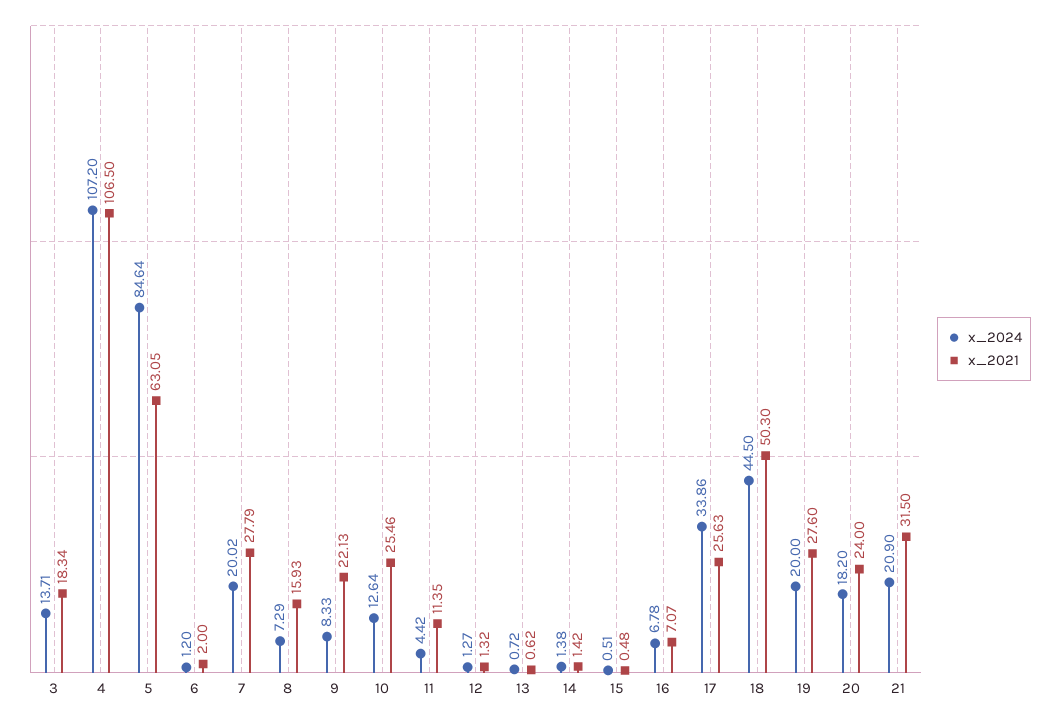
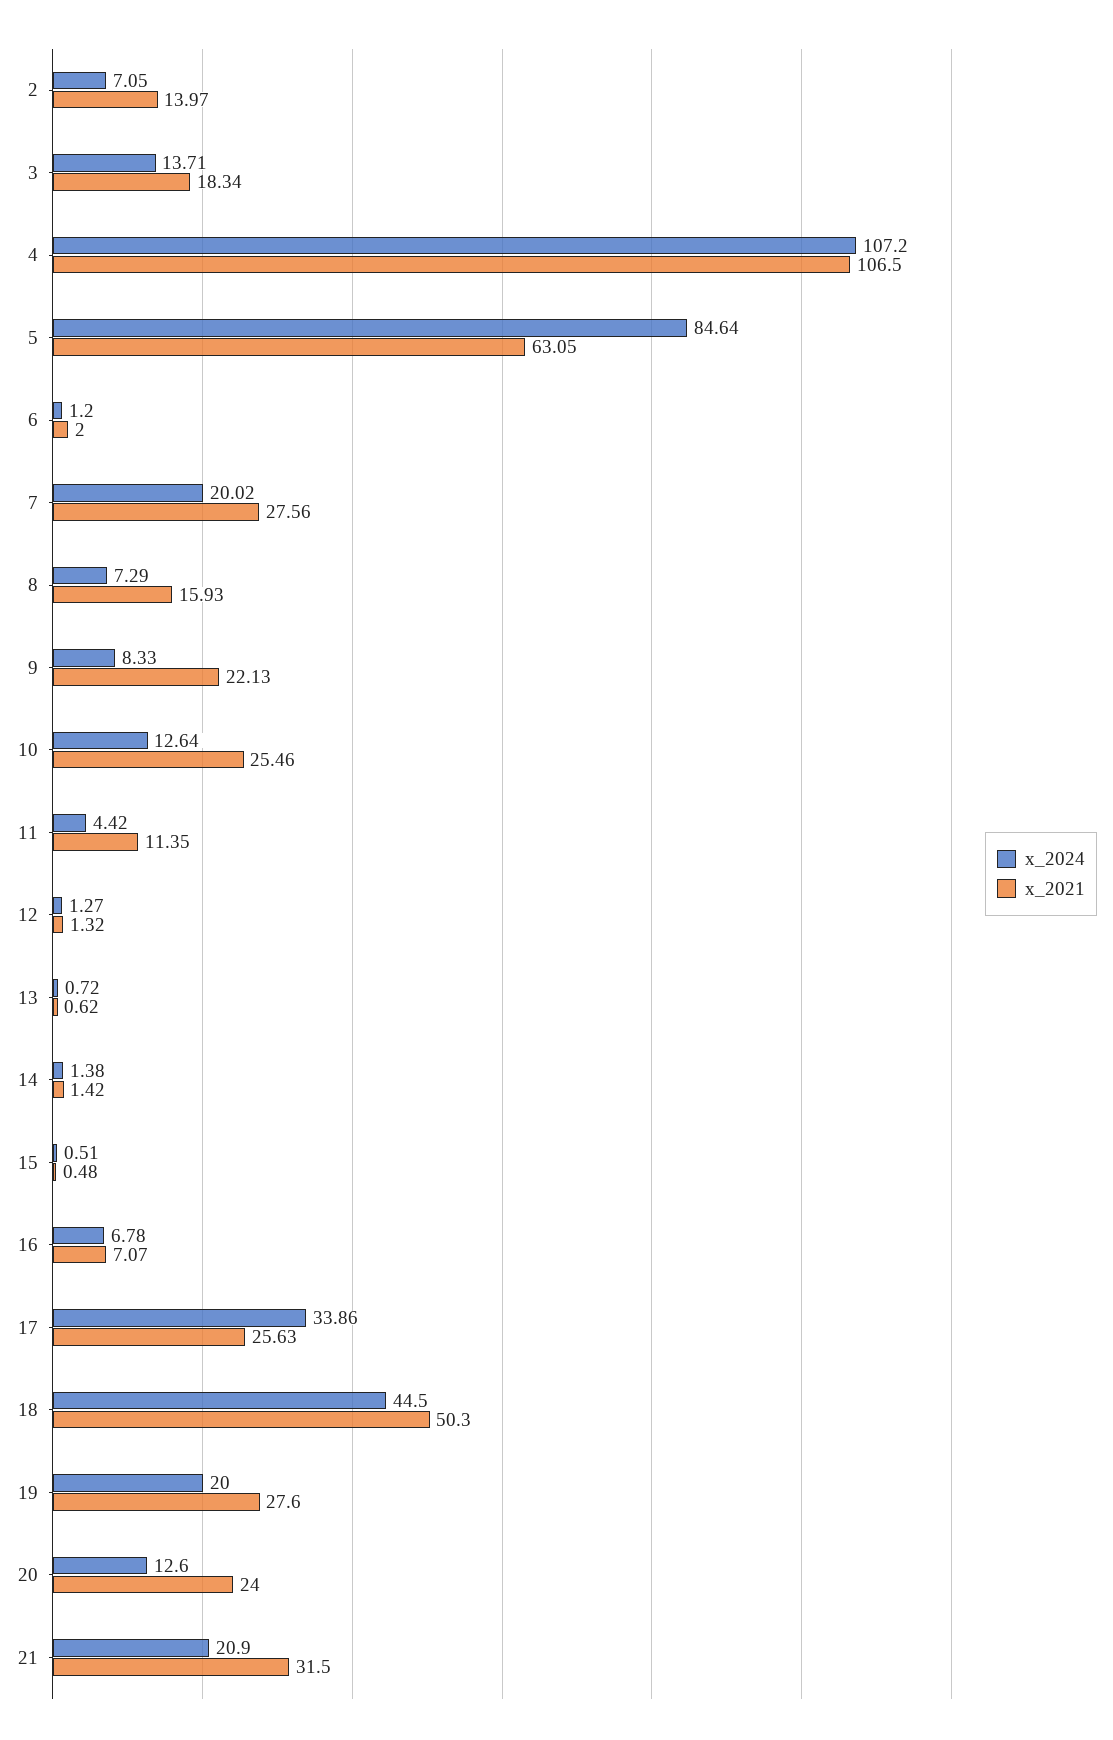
x_2021, 7: 27.79 -> 27.56
x_2024, 20: 18.2 -> 12.6
x_2024, 2: none -> 7.05
x_2021, 2: none -> 13.97

